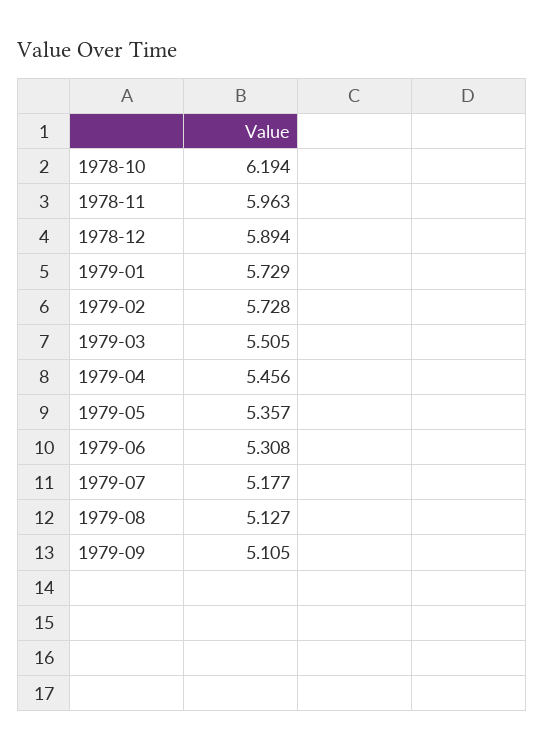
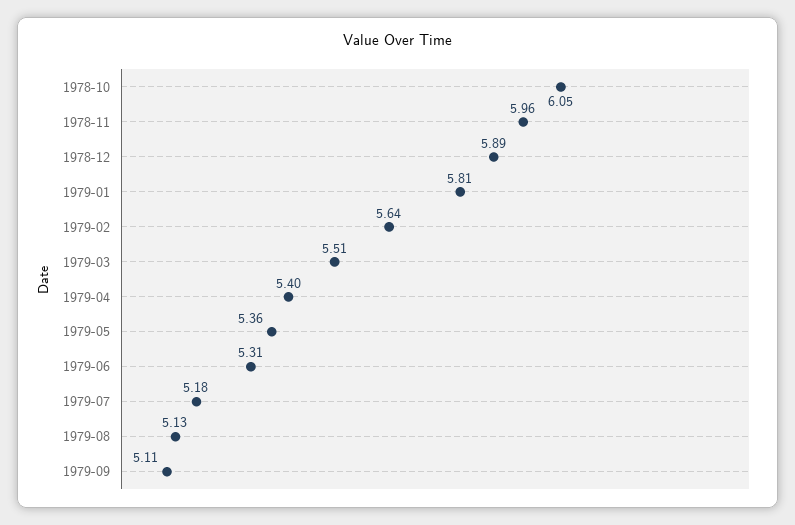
1978-10: 6.194 -> 6.05
1979-01: 5.729 -> 5.81
1979-02: 5.728 -> 5.64
1979-04: 5.456 -> 5.4

